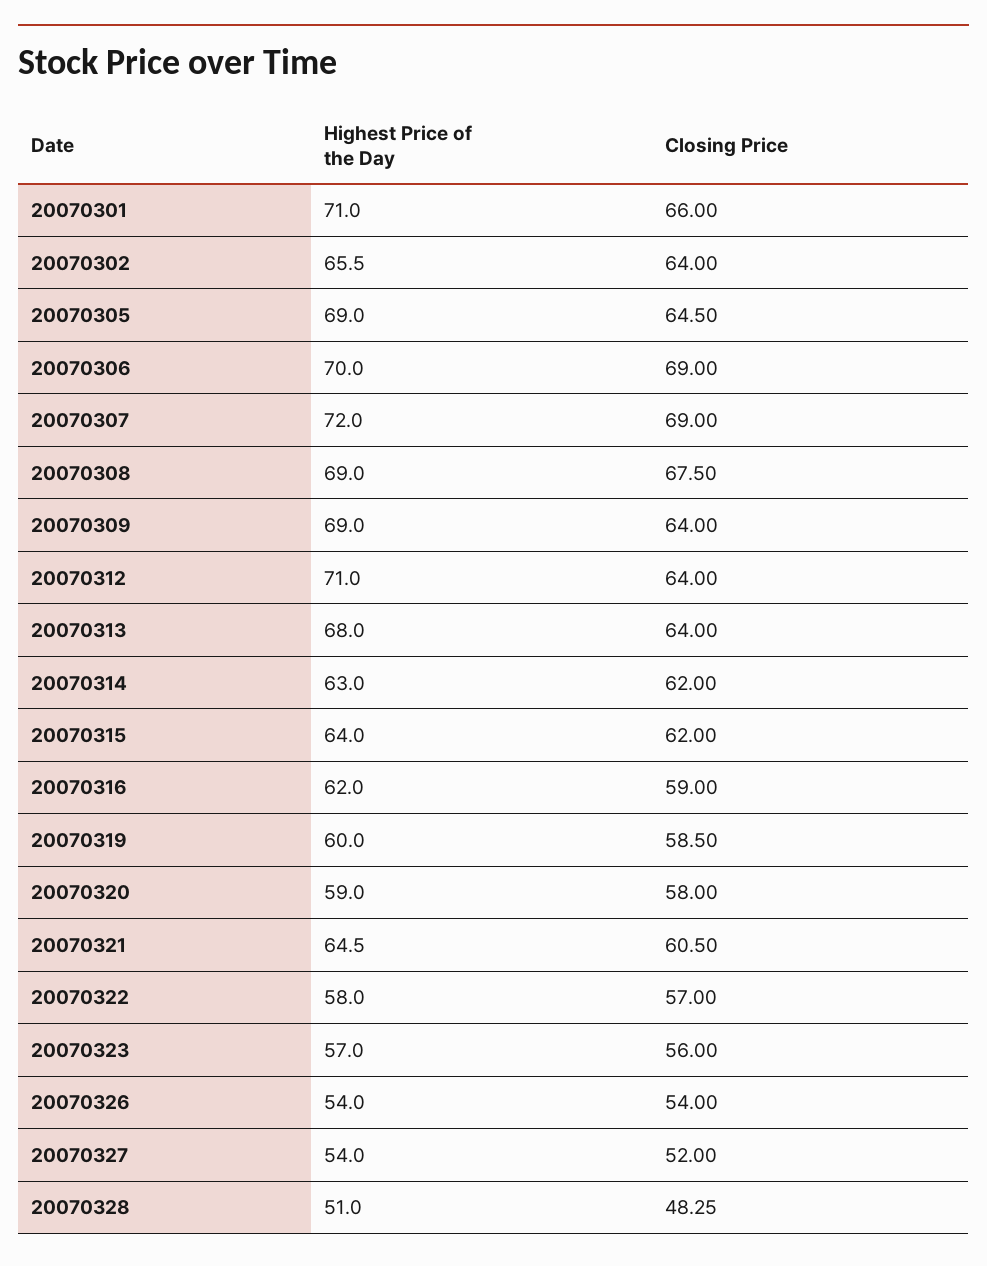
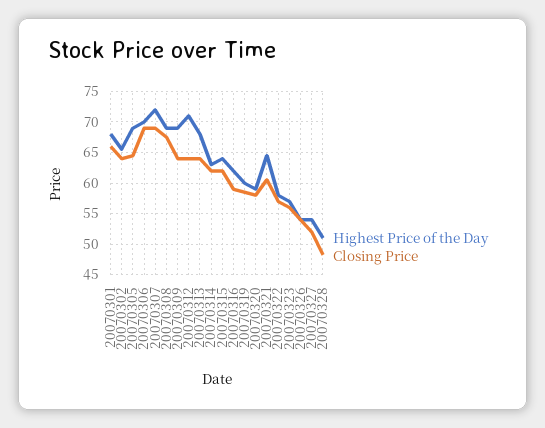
Highest Price of the Day, 20070301: 71 -> 68

